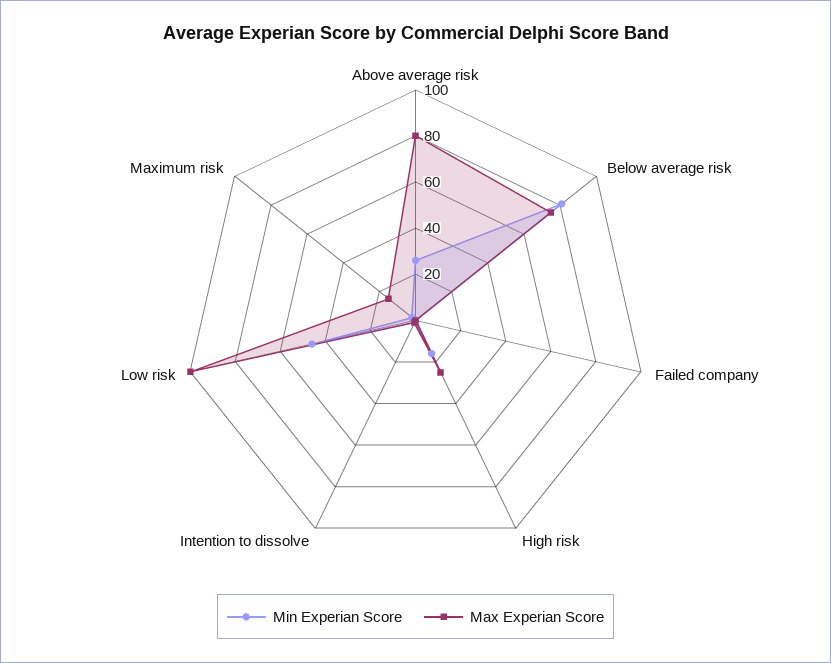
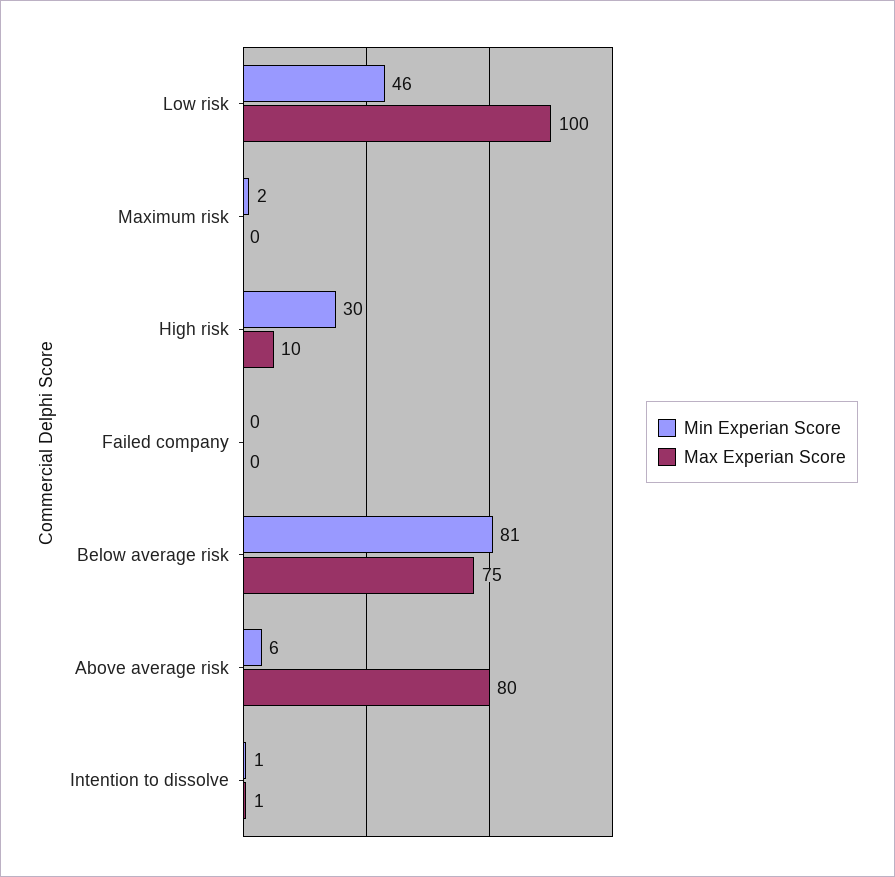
Min Experian Score, Above average risk: 25 -> 6
Min Experian Score, High risk: 15 -> 30
Max Experian Score, High risk: 25 -> 10
Max Experian Score, Maximum risk: 15 -> 0

